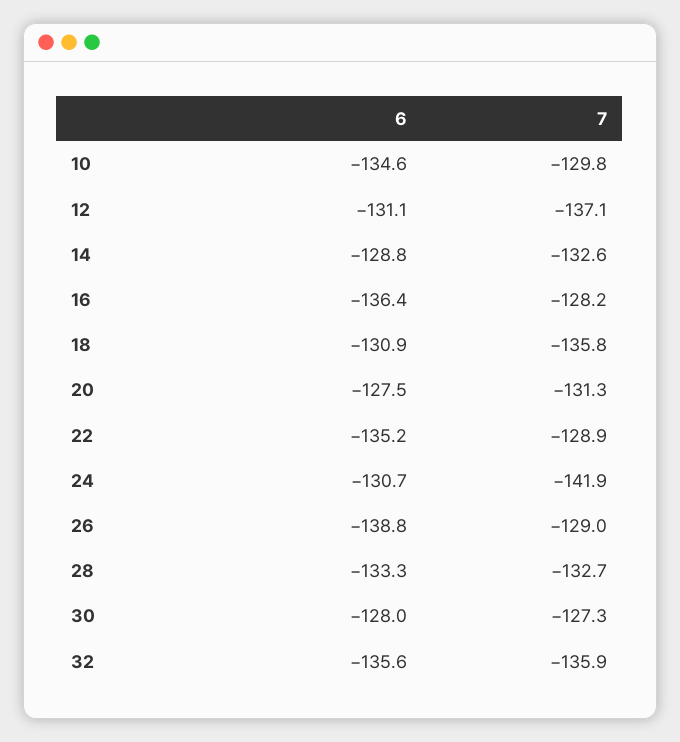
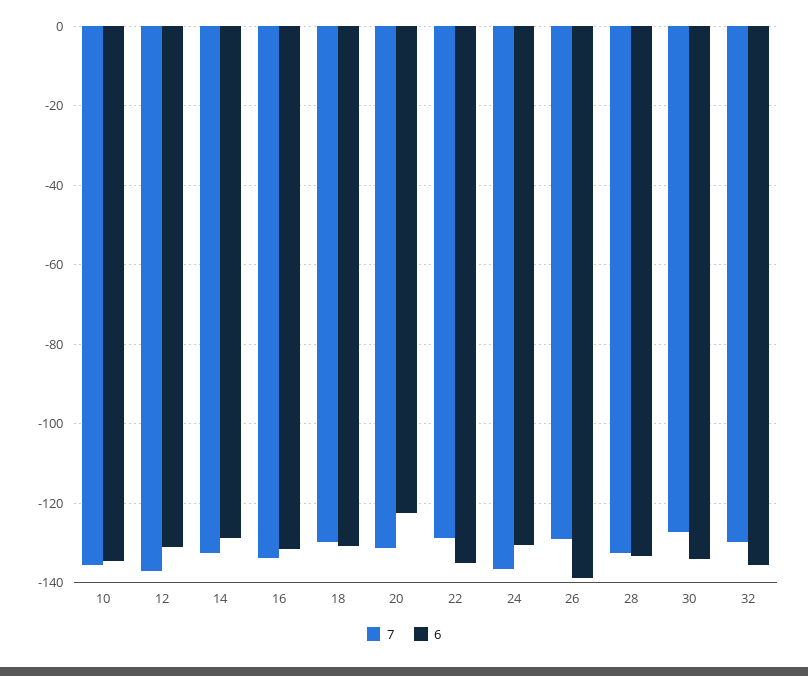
7, 10: -129.8 -> -136
6, 16: -136.4 -> -132
7, 16: -128.2 -> -134
7, 18: -135.8 -> -130
6, 20: -127.5 -> -122
7, 24: -141.9 -> -136
6, 30: -128 -> -134
7, 32: -135.9 -> -130

